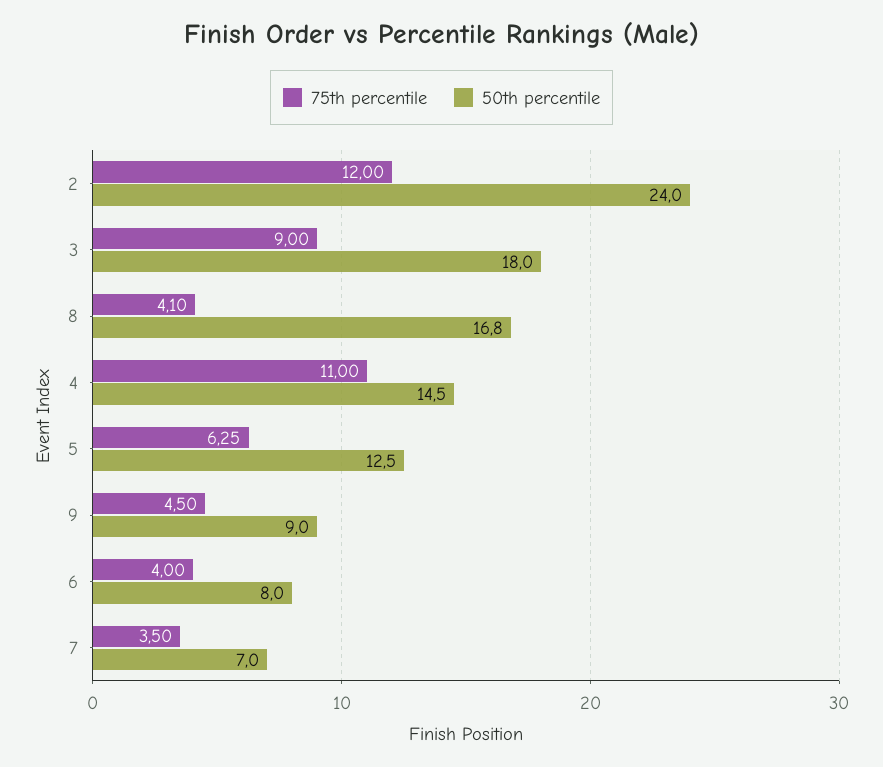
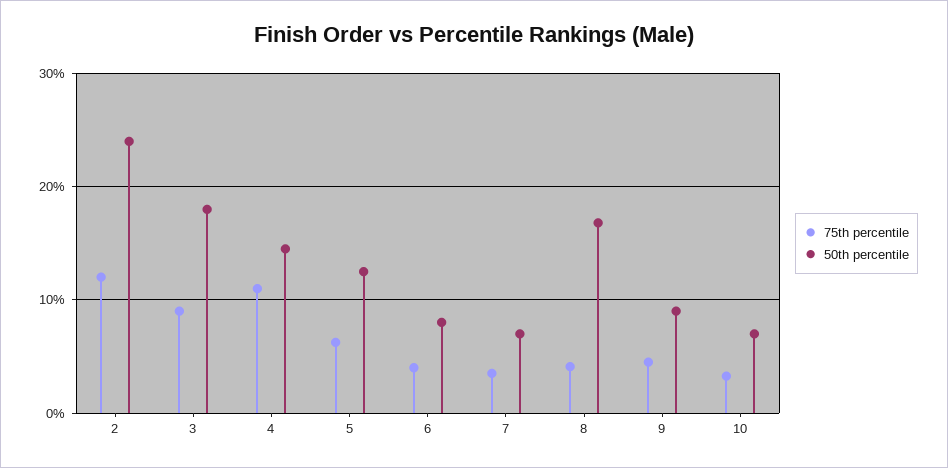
75th percentile, 10: none -> 3
50th percentile, 10: none -> 7

